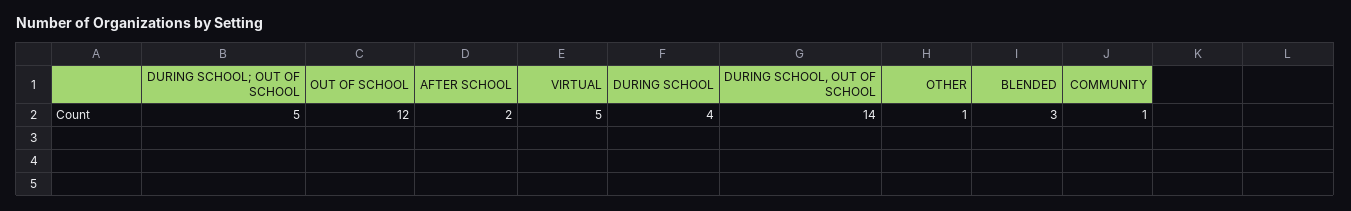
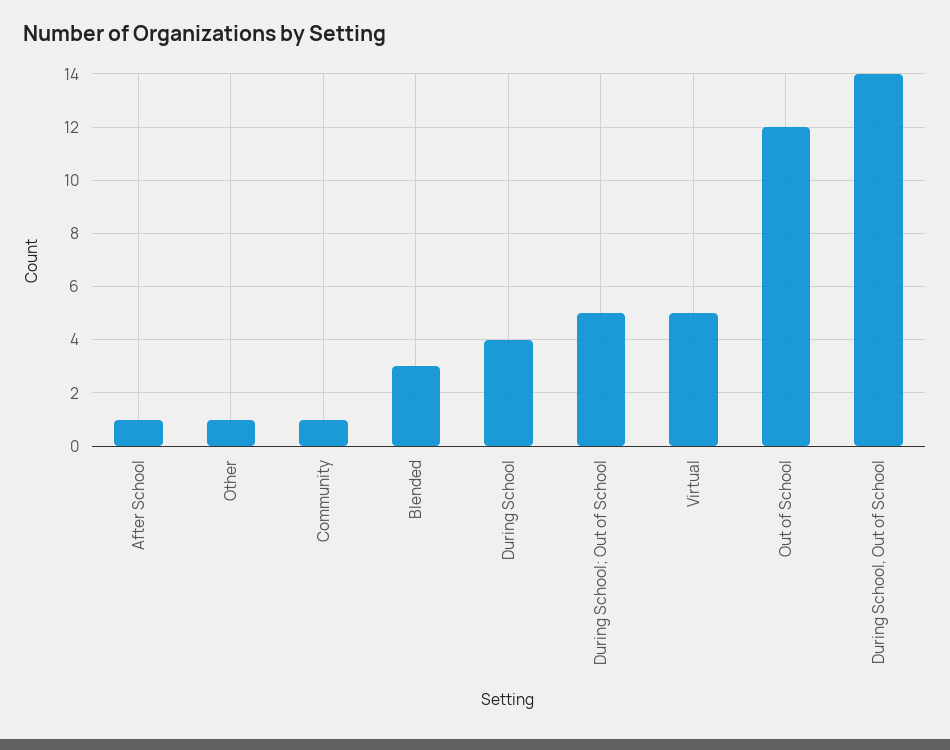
AFTER SCHOOL: 2 -> 1

